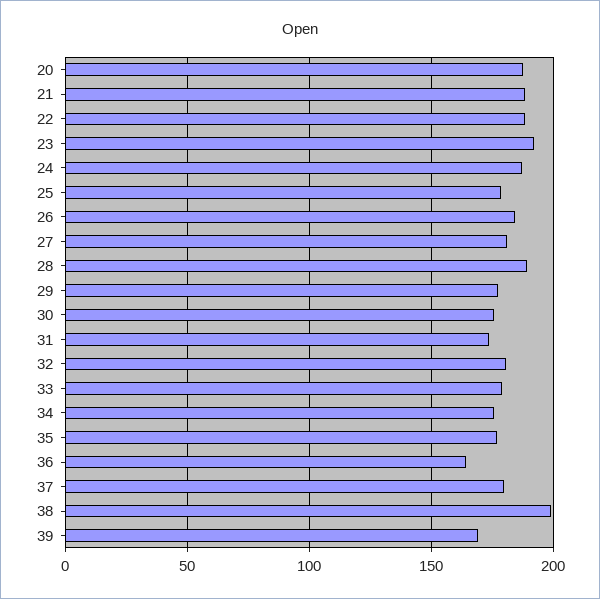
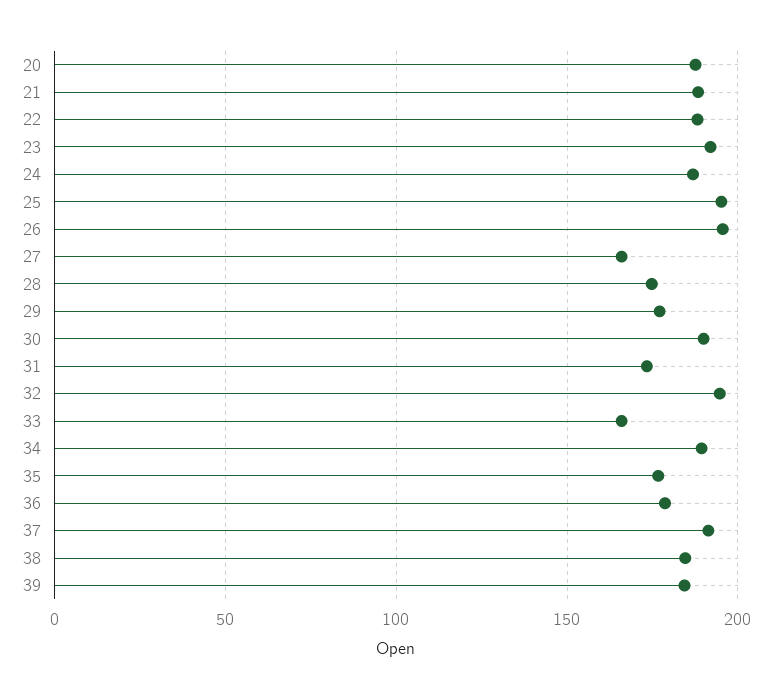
25: 180 -> 195
26: 185 -> 195
27: 180 -> 165
28: 190 -> 175
30: 175 -> 190
32: 180 -> 195
33: 180 -> 165
34: 175 -> 190
36: 165 -> 180
37: 180 -> 190
38: 200 -> 185
39: 170 -> 185

